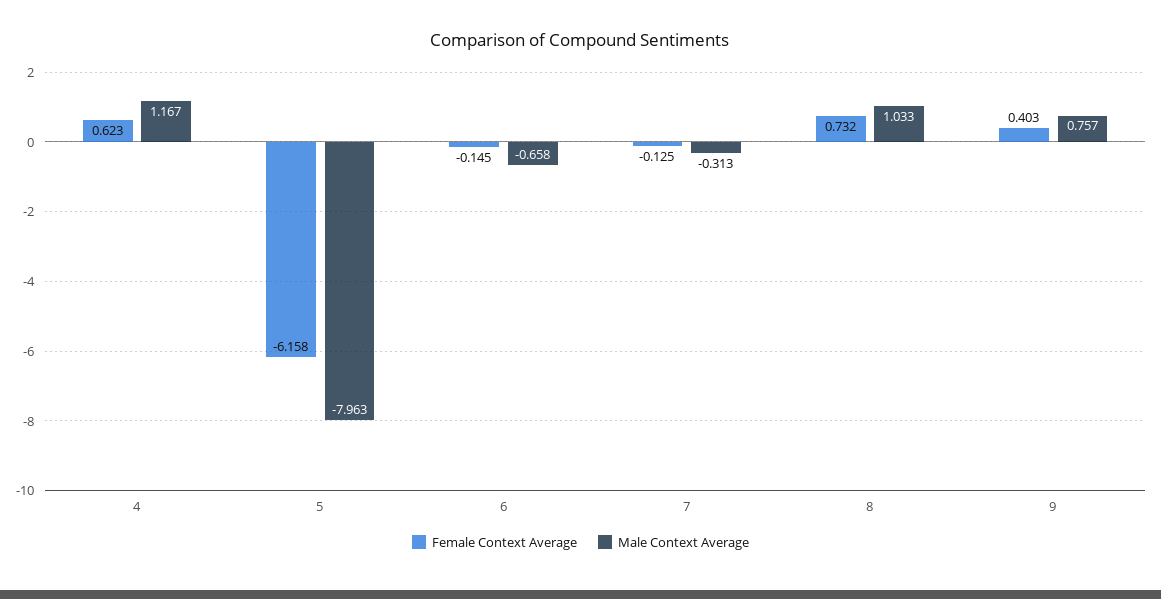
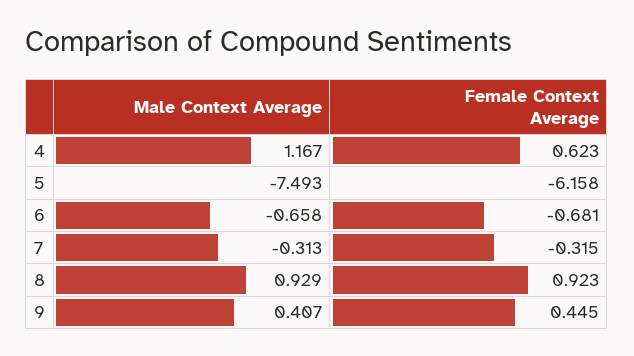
Male Context Average, 5: -7.963 -> -7.493
Female Context Average, 6: -0.145 -> -0.681
Female Context Average, 7: -0.125 -> -0.315
Female Context Average, 8: 0.732 -> 0.923
Male Context Average, 8: 1.033 -> 0.929
Female Context Average, 9: 0.403 -> 0.445
Male Context Average, 9: 0.757 -> 0.407

